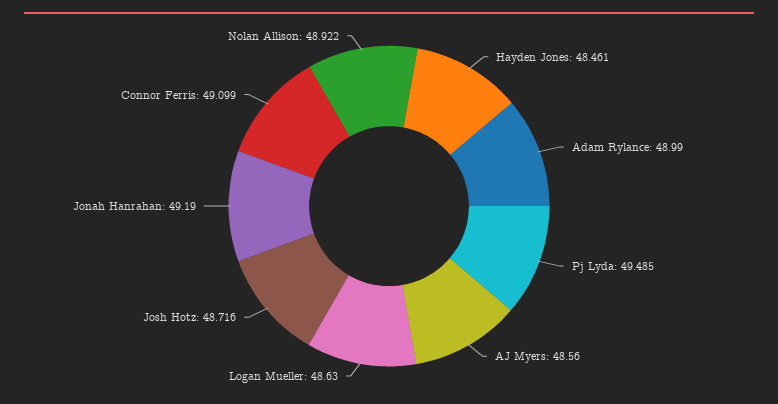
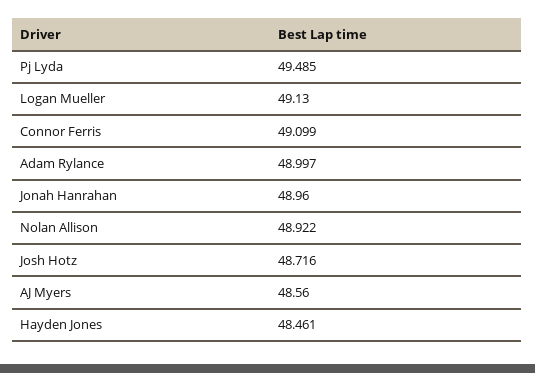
Adam Rylance: 48.99 -> 48.997
Logan Mueller: 48.63 -> 49.13
Jonah Hanrahan: 49.19 -> 48.96

